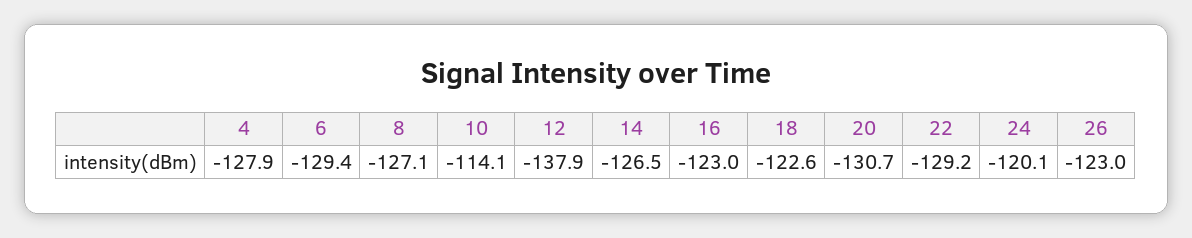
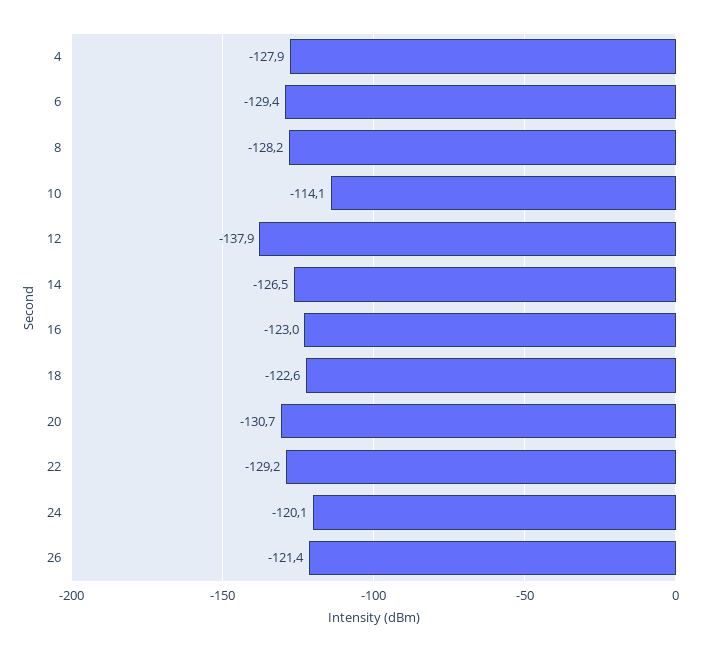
8: -127.1 -> -128.2
26: -123 -> -121.4

